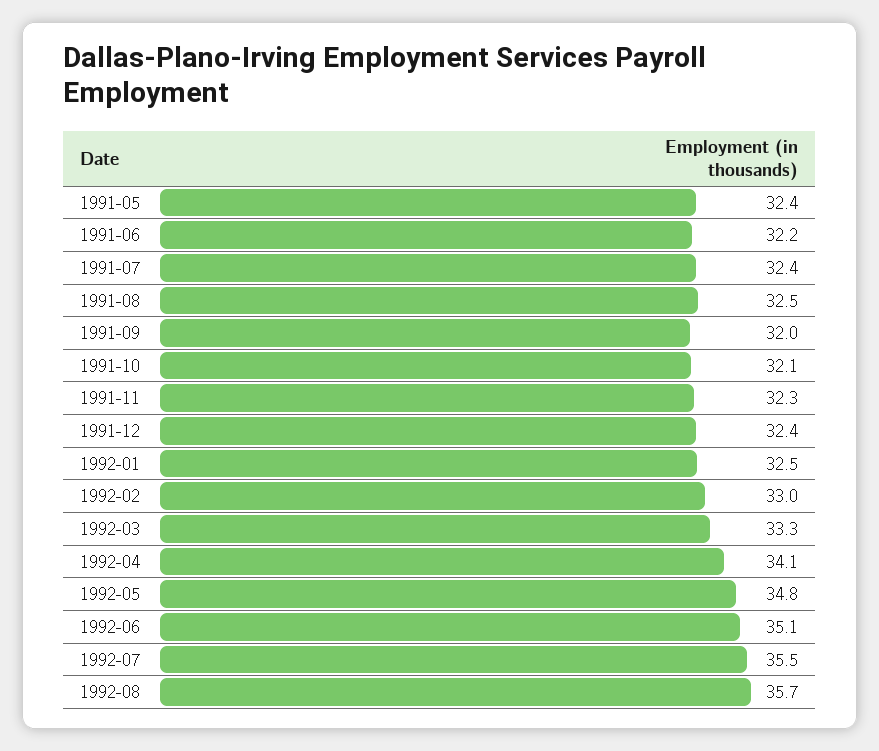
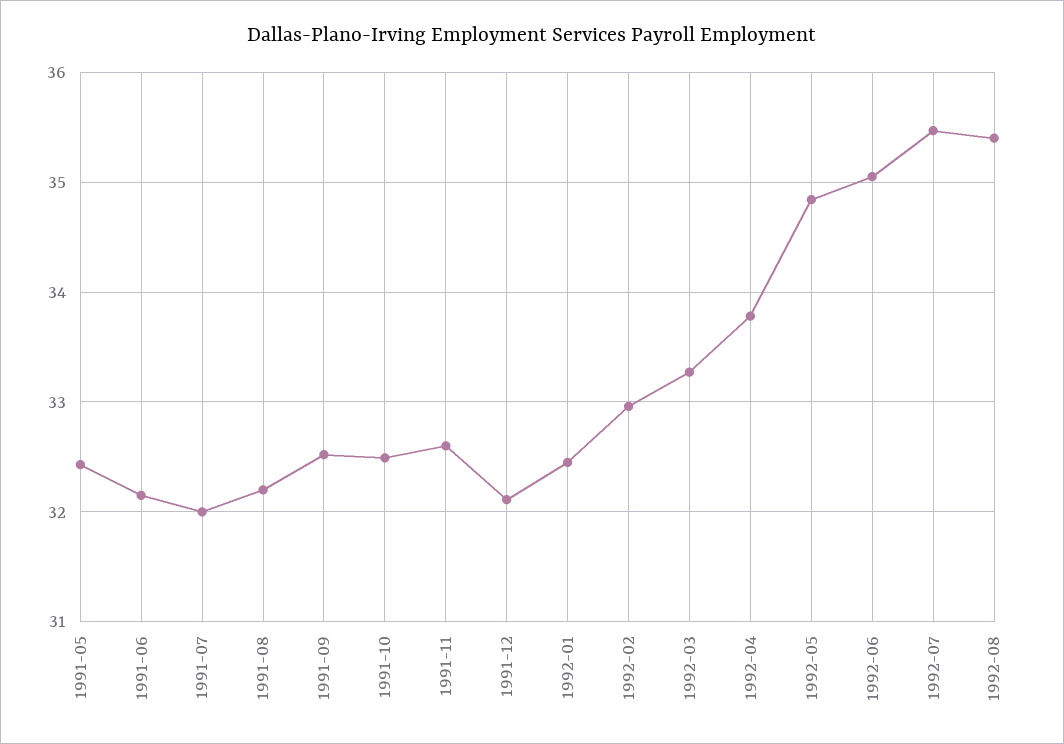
1991-07: 32.4 -> 32
1991-08: 32.5 -> 32.2
1991-09: 32 -> 32.5
1991-10: 32.1 -> 32.5
1991-11: 32.3 -> 32.6
1991-12: 32.4 -> 32.1
1992-04: 34.1 -> 33.8
1992-08: 35.7 -> 35.4

